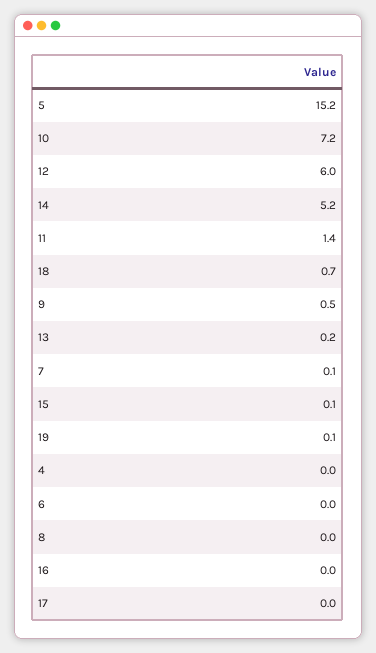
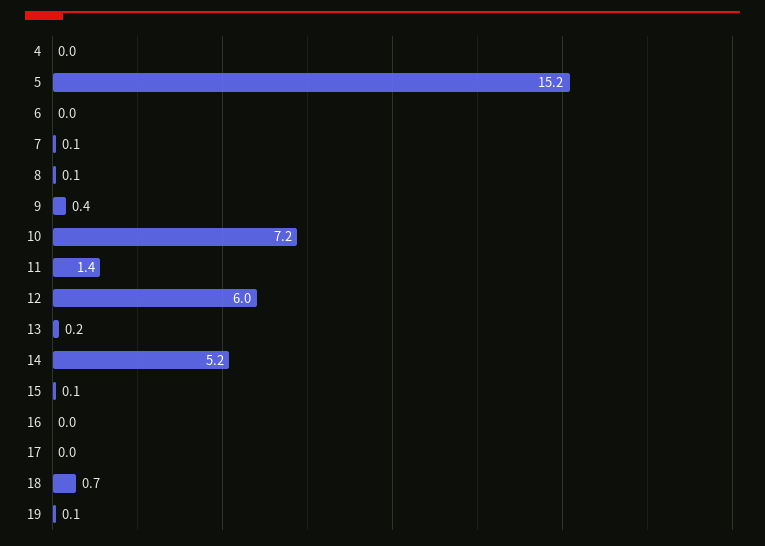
9: 0.5 -> 0.4
8: 0 -> 0.1

